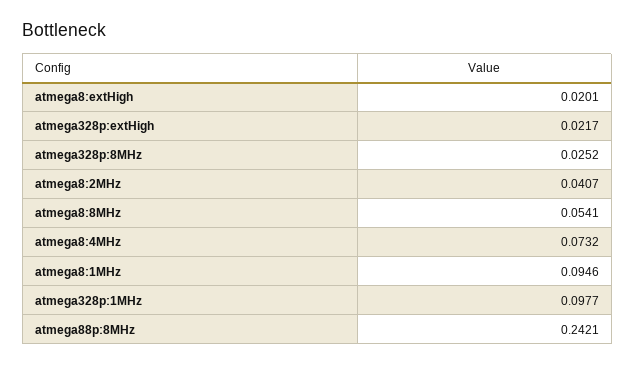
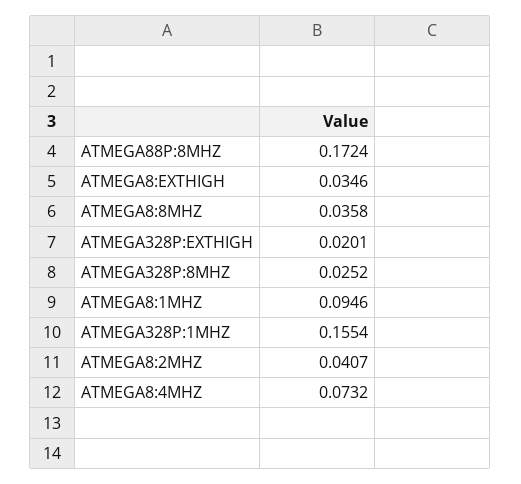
atmega8:extHigh: 0.0201 -> 0.0346
atmega328p:extHigh: 0.0217 -> 0.0201
atmega8:8MHz: 0.0541 -> 0.0358
atmega328p:1MHz: 0.0977 -> 0.1554
atmega88p:8MHz: 0.2421 -> 0.1724

